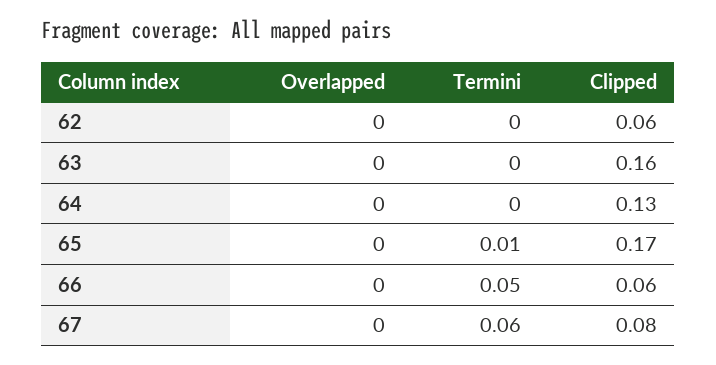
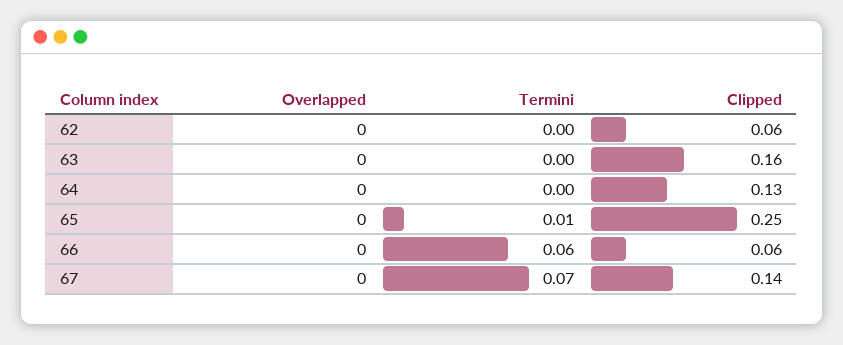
Clipped, 65: 0.17 -> 0.25
Termini, 66: 0.05 -> 0.06
Termini, 67: 0.06 -> 0.07
Clipped, 67: 0.08 -> 0.14

